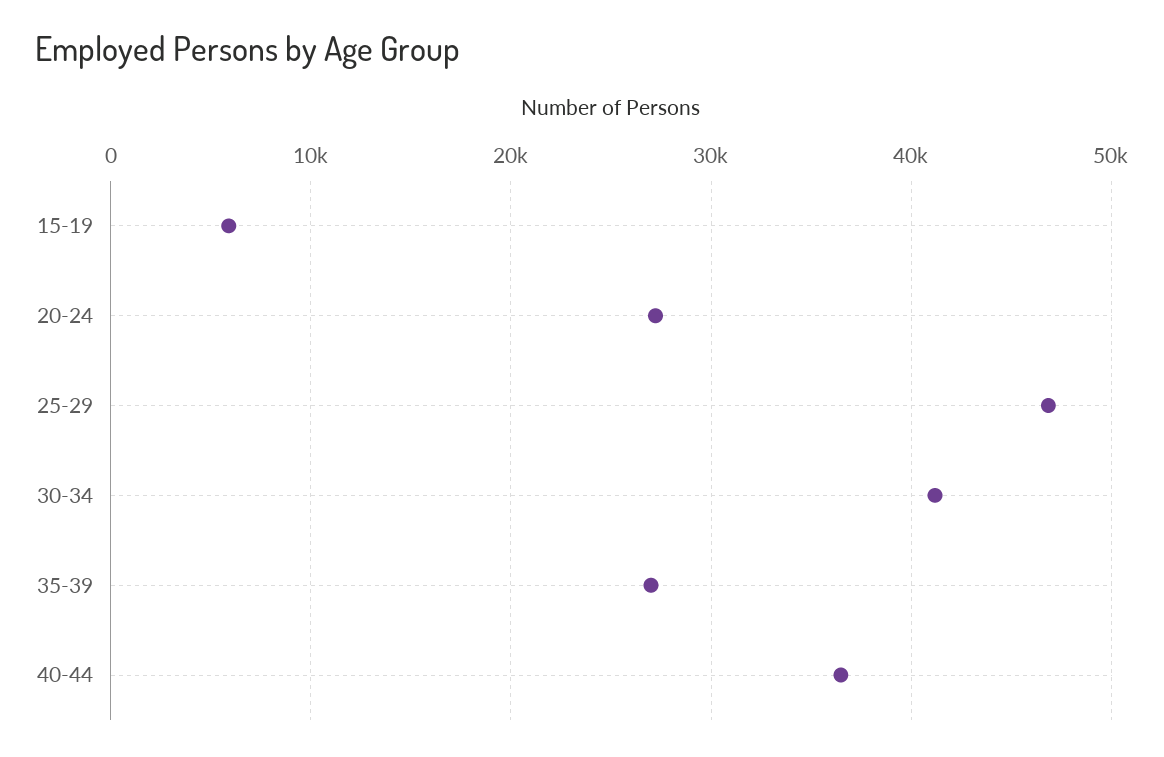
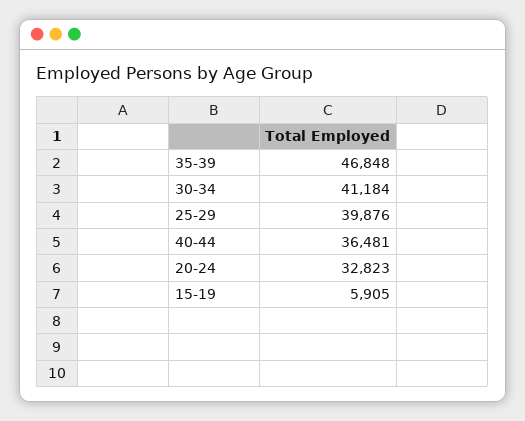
20-24: 27000 -> 32823
25-29: 47000 -> 39876
35-39: 27000 -> 46848

